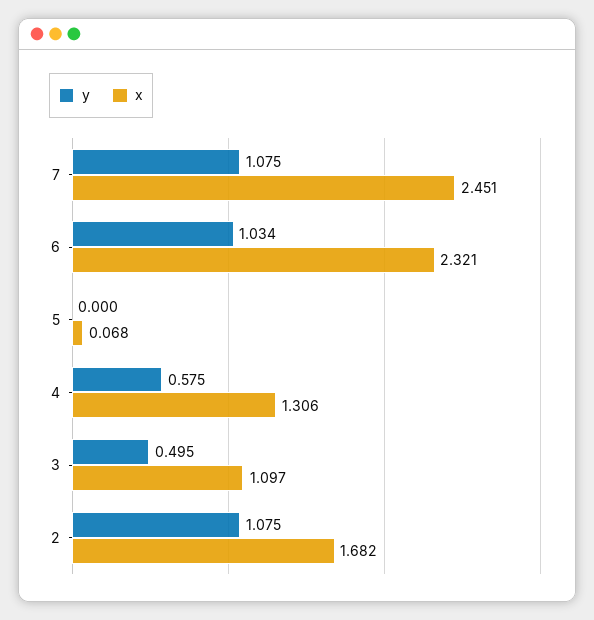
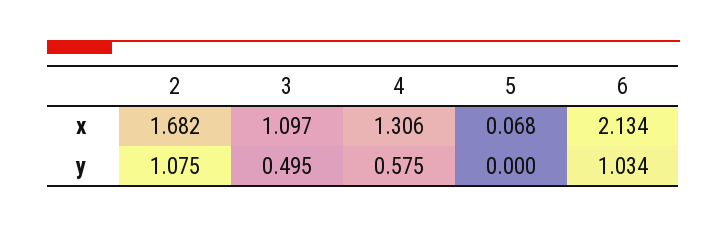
y, 7: 1.075 -> none
x, 7: 2.451 -> none
x, 6: 2.321 -> 2.134

